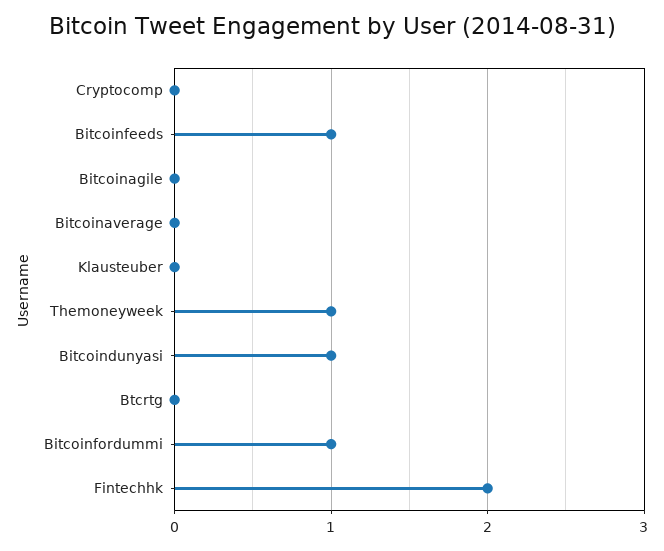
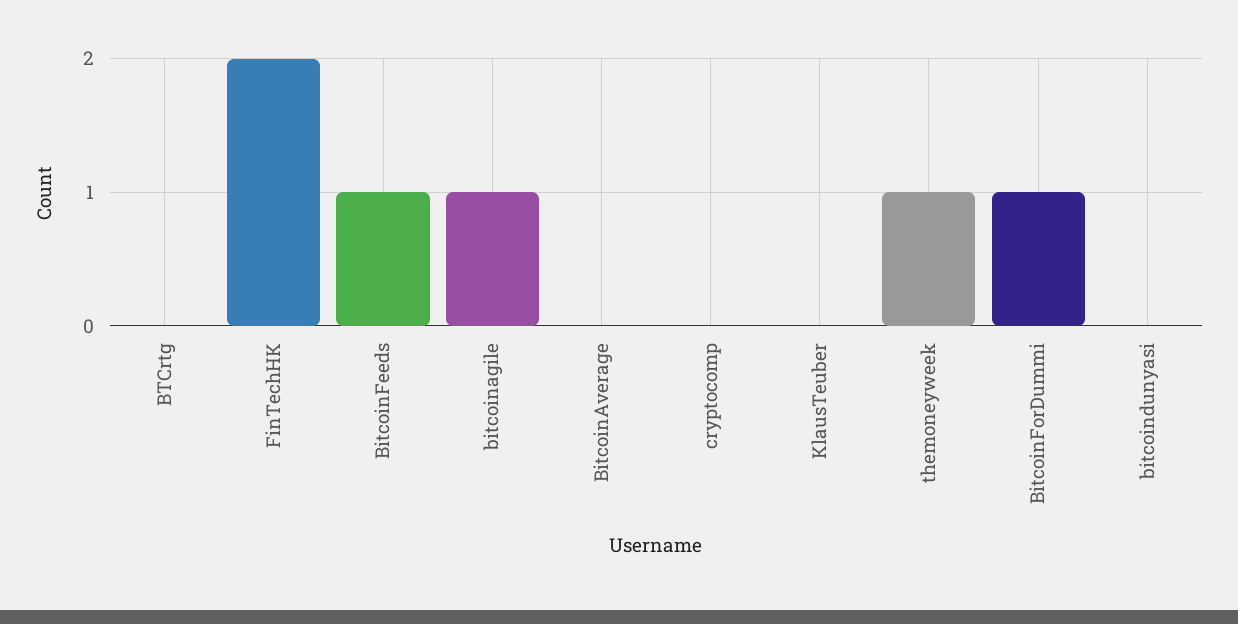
Bitcoinagile: 0 -> 1
Bitcoindunyasi: 1 -> 0

